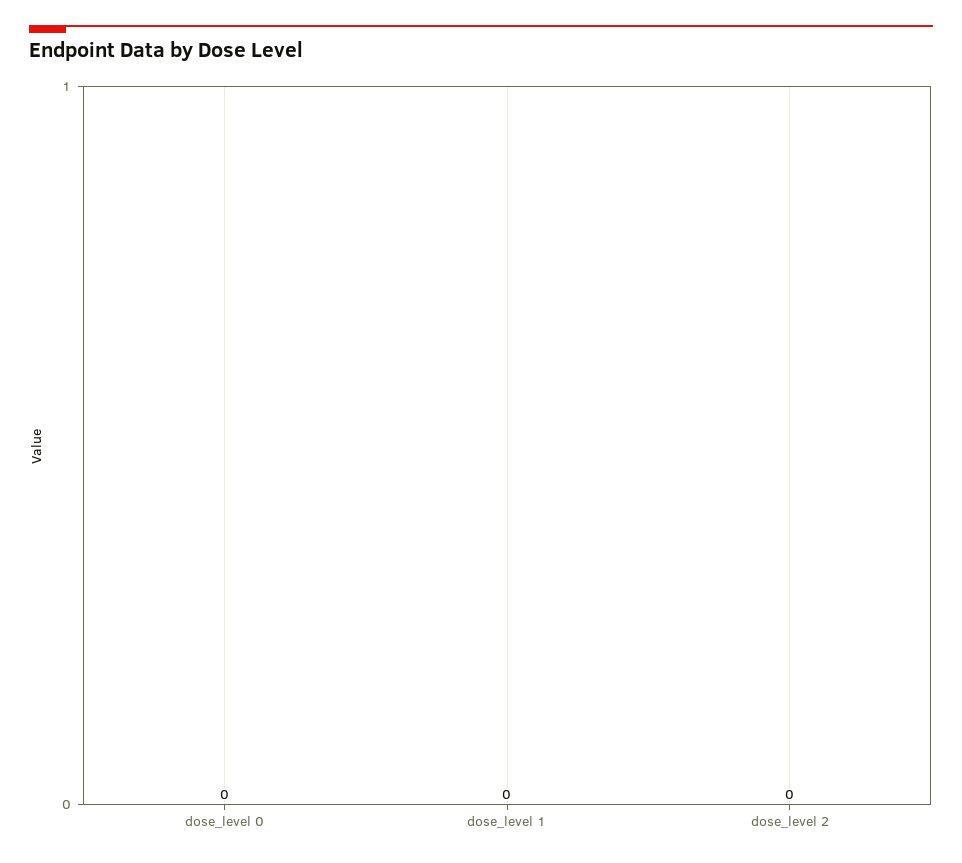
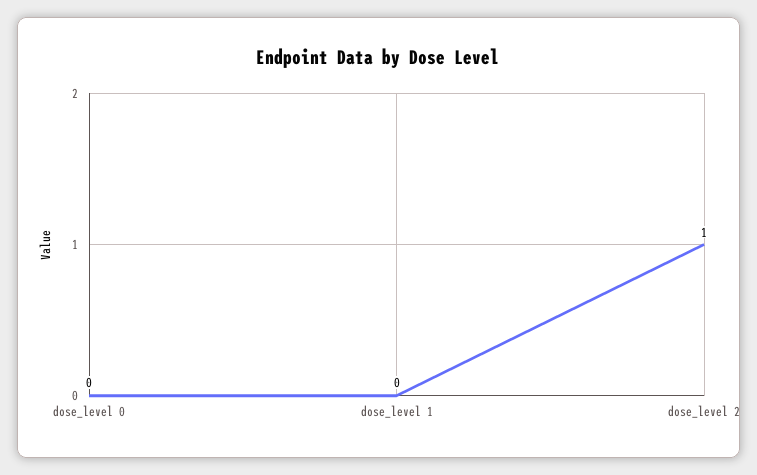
dose_level 2: 0 -> 1

